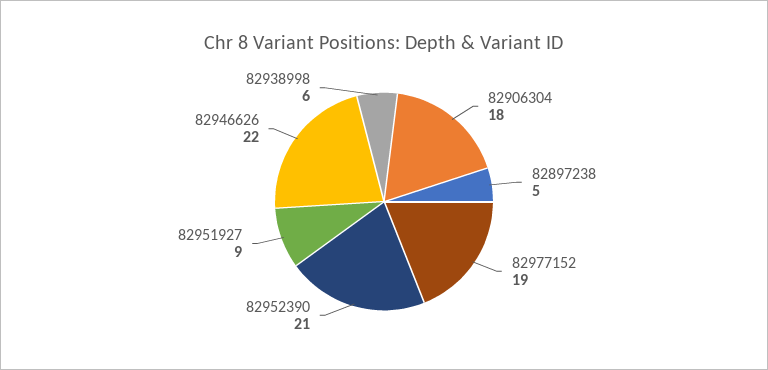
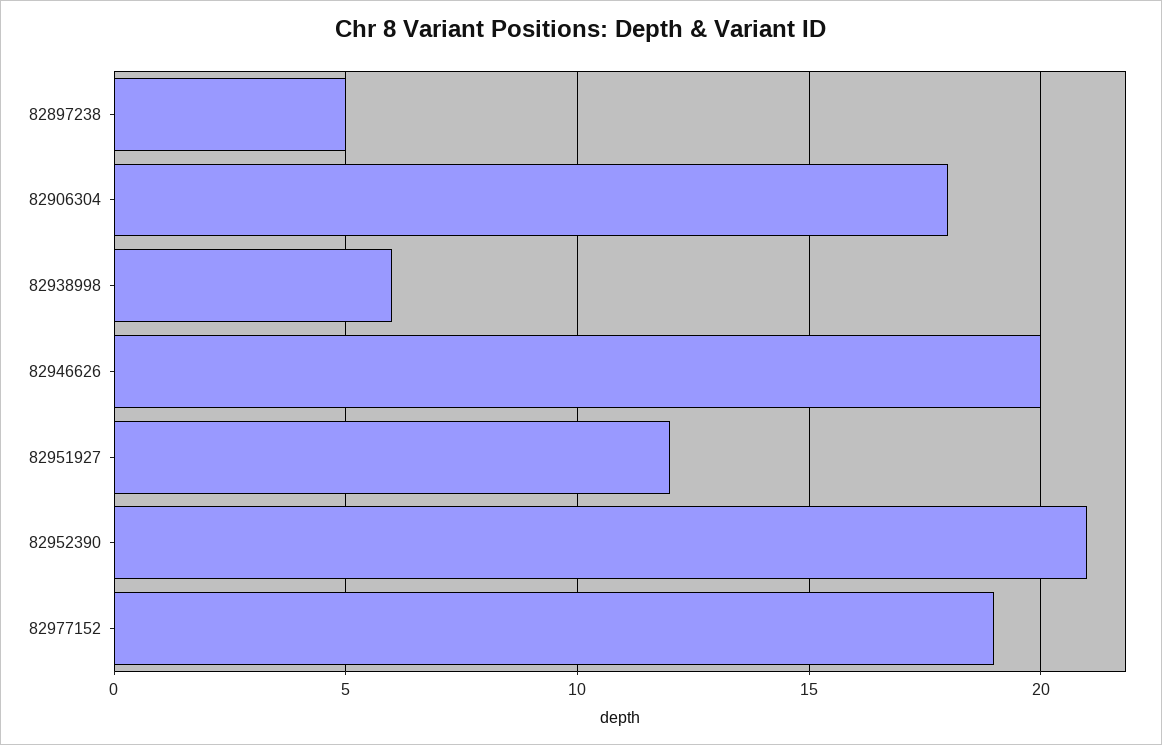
82951927: 9 -> 12
82946626: 22 -> 20

